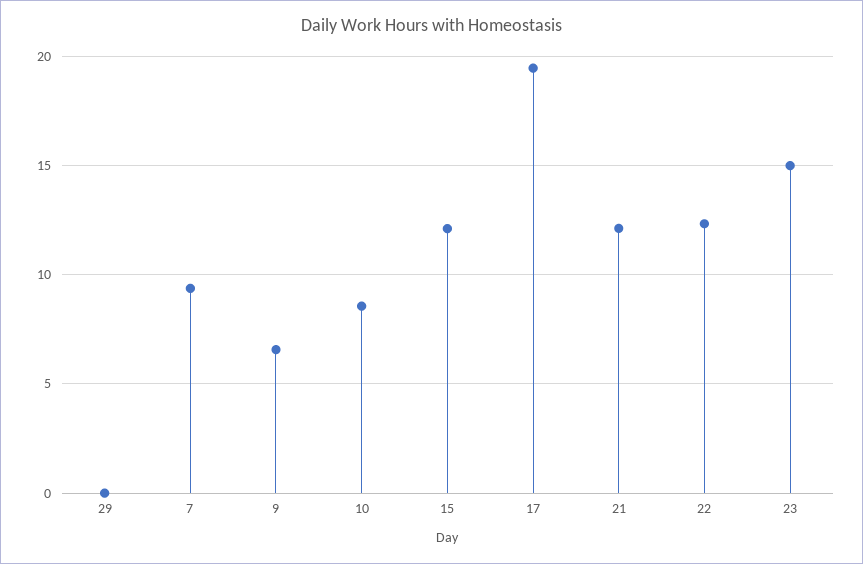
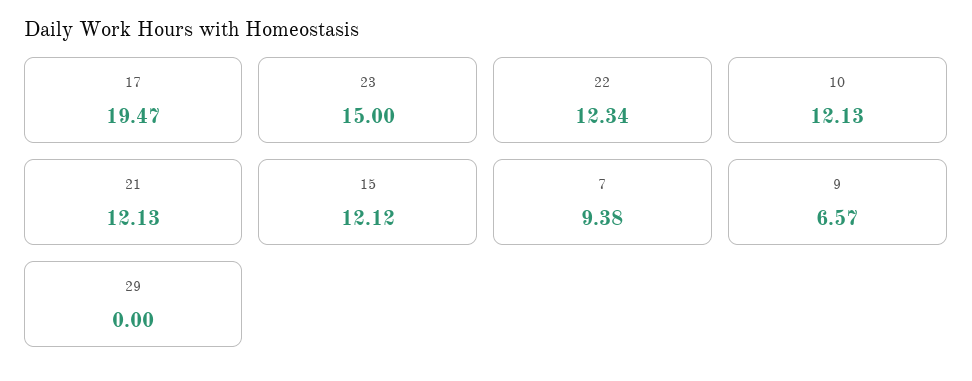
10: 8.5 -> 12.13

